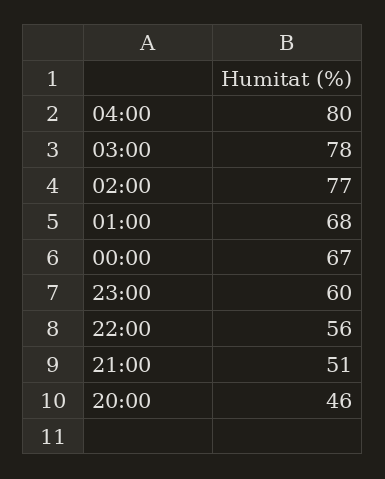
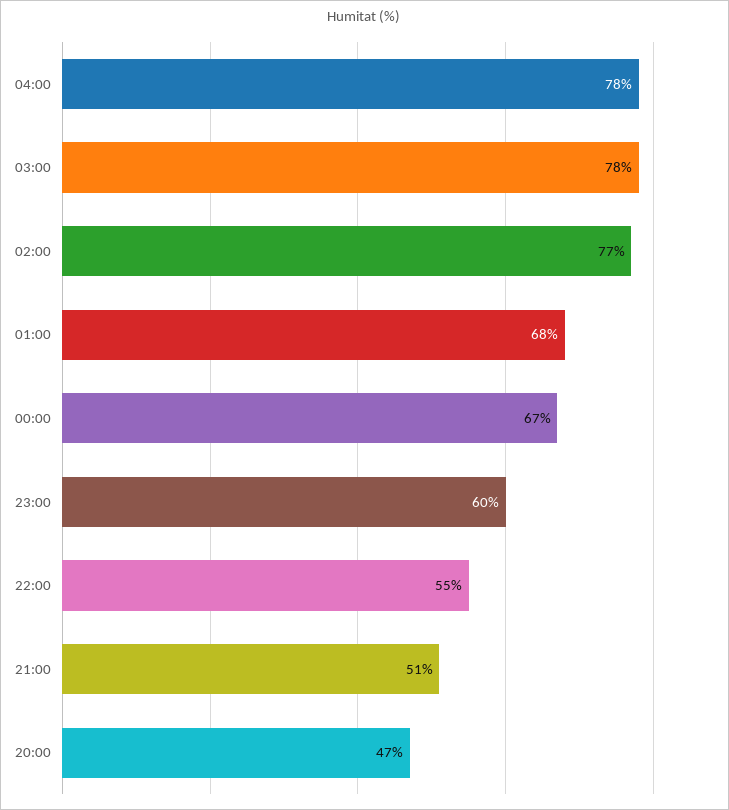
04:00: 80 -> 78
22:00: 56 -> 55
20:00: 46 -> 47

